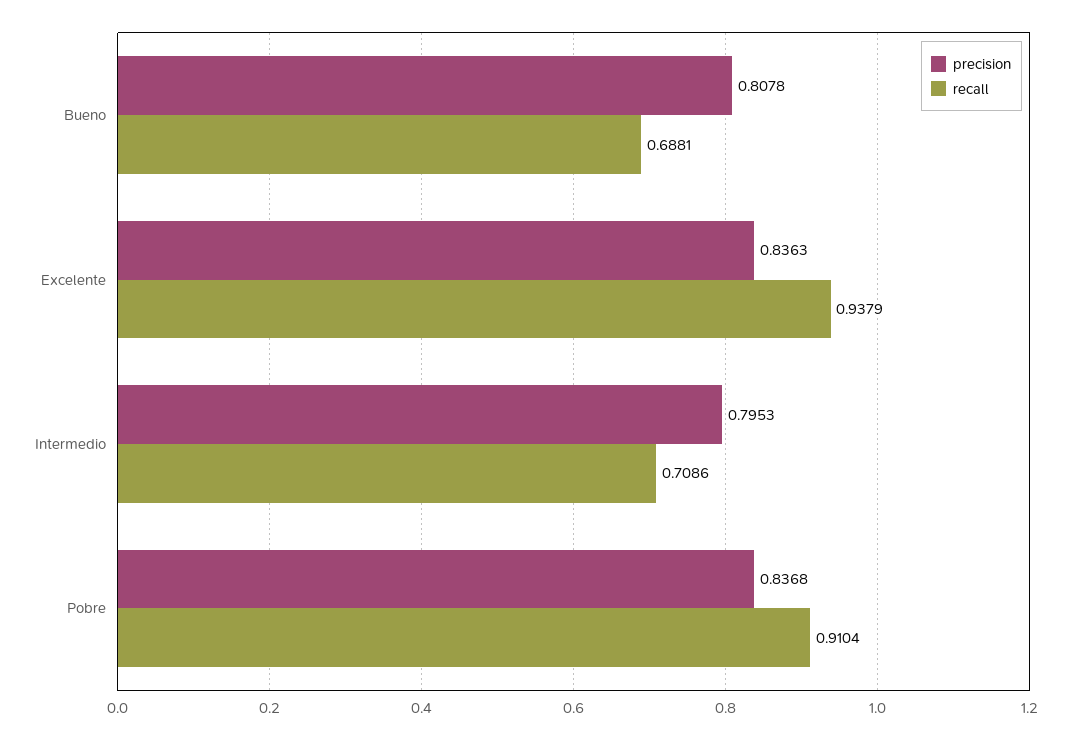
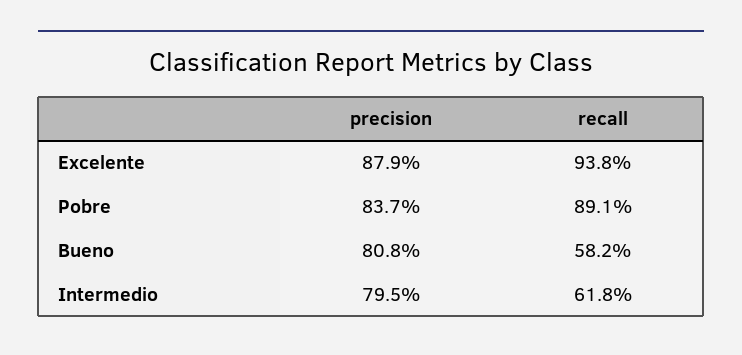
recall, Bueno: 0.6881 -> 0.582
precision, Excelente: 0.8363 -> 0.879
recall, Intermedio: 0.7086 -> 0.618
recall, Pobre: 0.9104 -> 0.891

